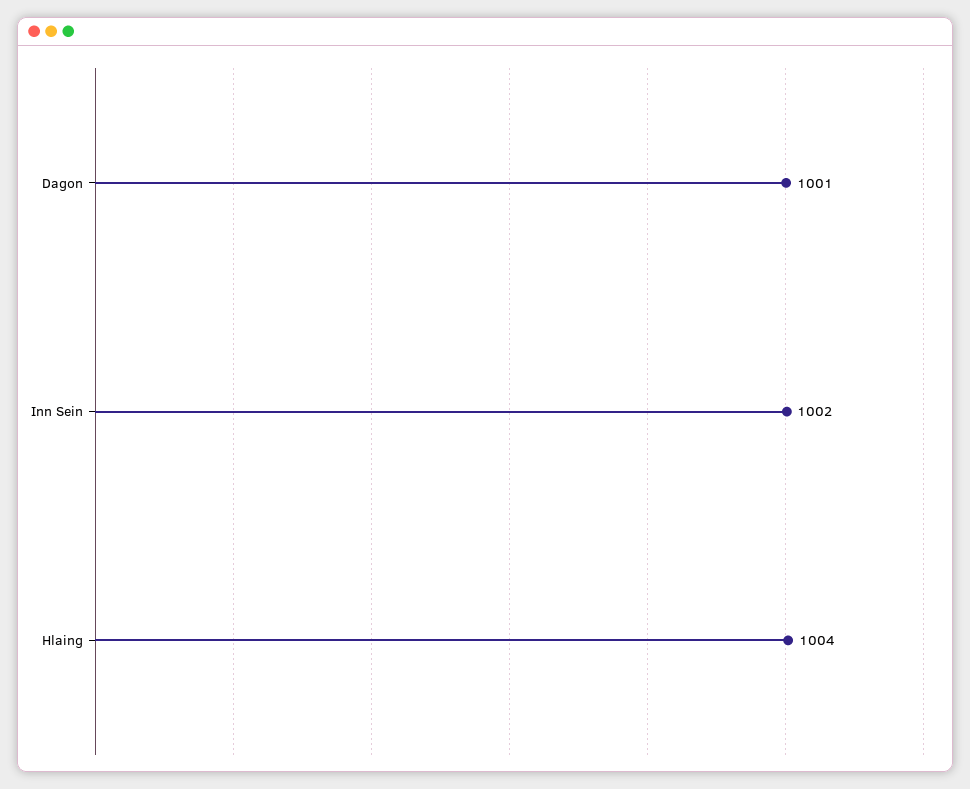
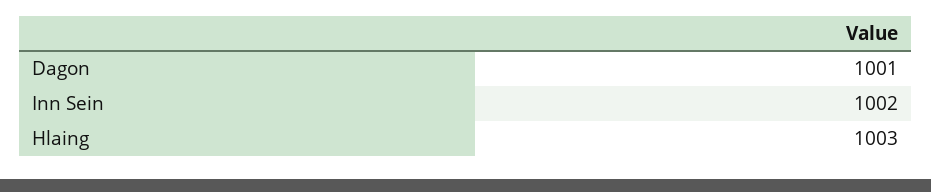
Hlaing: 1004 -> 1003

